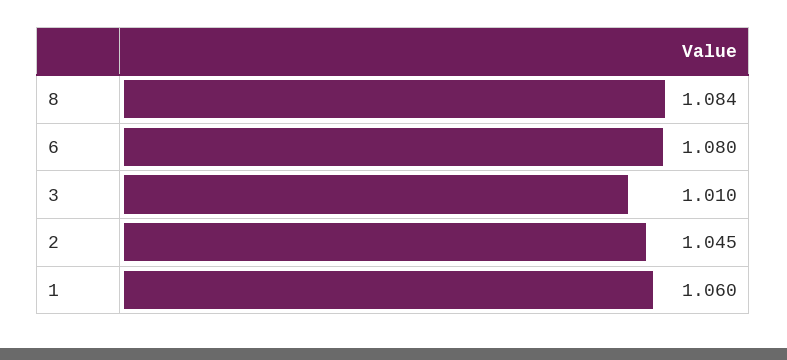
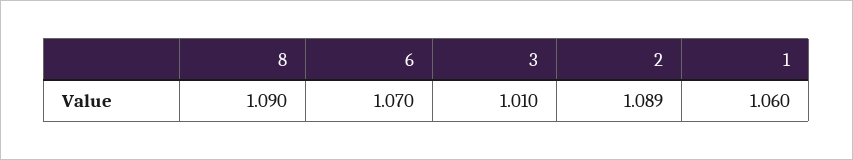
8: 1.084 -> 1.09
6: 1.08 -> 1.07
2: 1.045 -> 1.089

